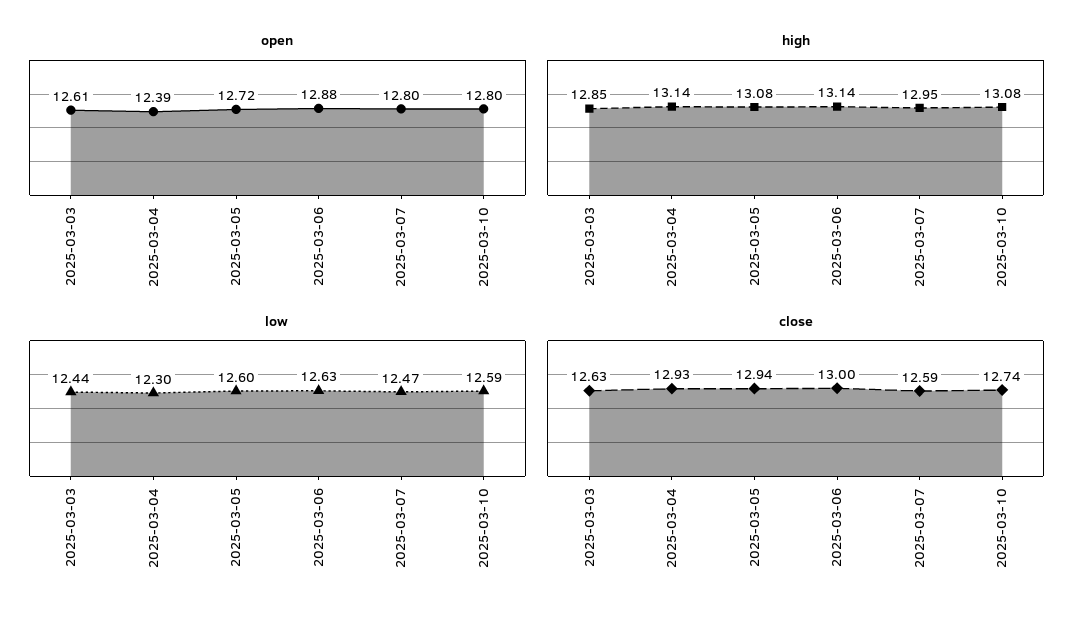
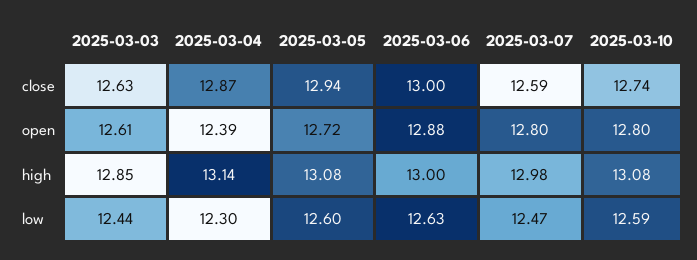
high, 2025-03-06: 13.14 -> 13
high, 2025-03-07: 12.95 -> 12.98
close, 2025-03-04: 12.93 -> 12.87

